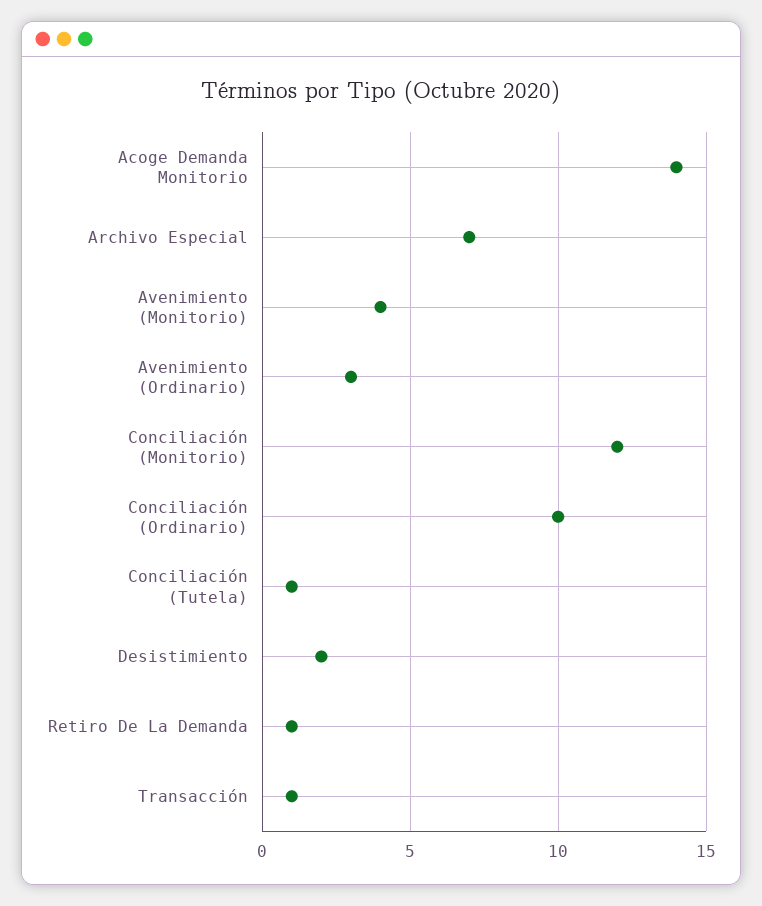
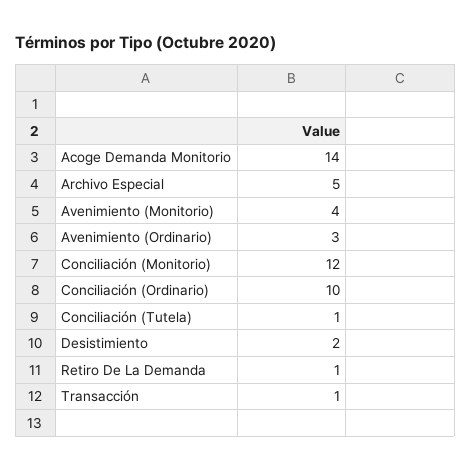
Archivo Especial: 7 -> 5

